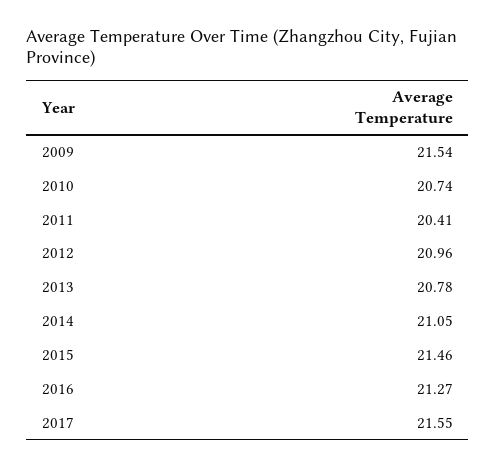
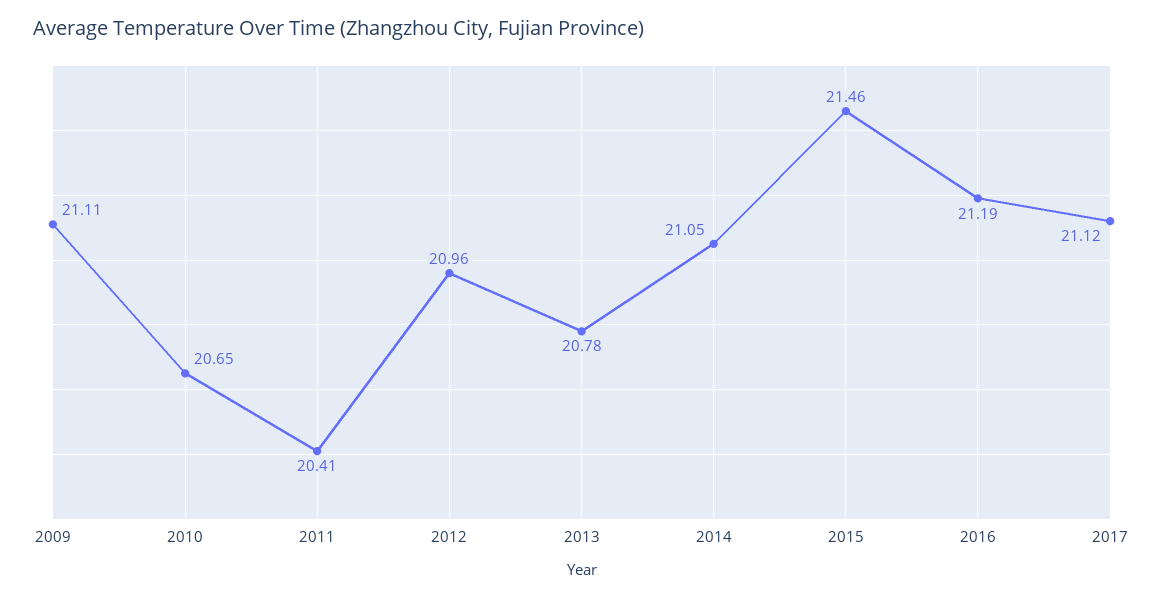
2009: 21.54 -> 21.11
2010: 20.74 -> 20.65
2016: 21.27 -> 21.19
2017: 21.55 -> 21.12

